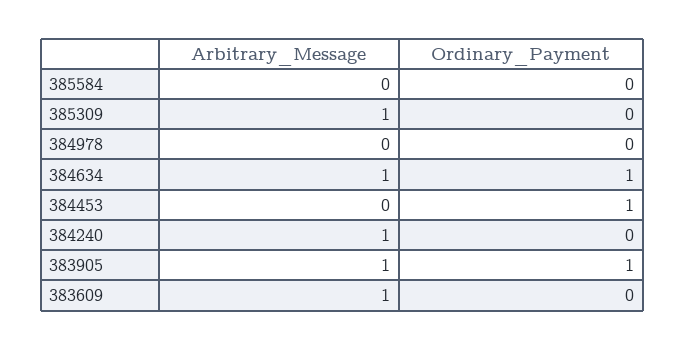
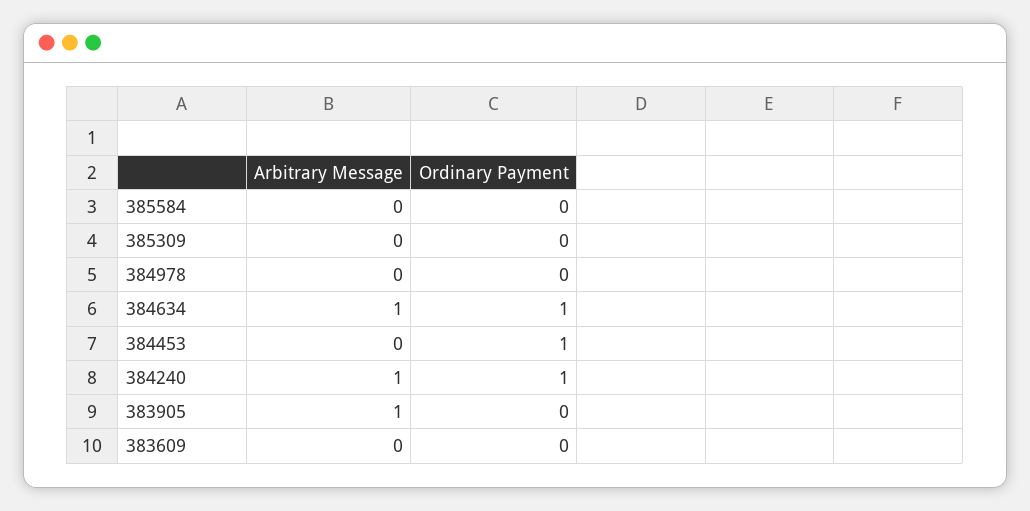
Arbitrary_Message, 385309: 1 -> 0
Ordinary_Payment, 384240: 0 -> 1
Ordinary_Payment, 383905: 1 -> 0
Arbitrary_Message, 383609: 1 -> 0

